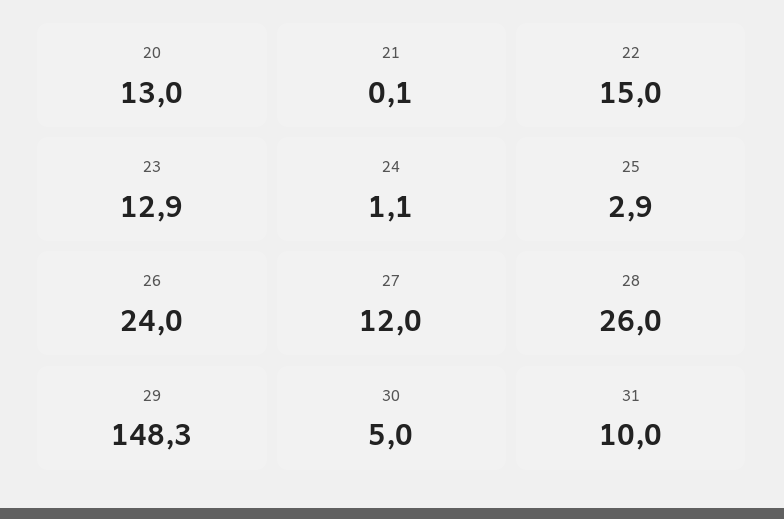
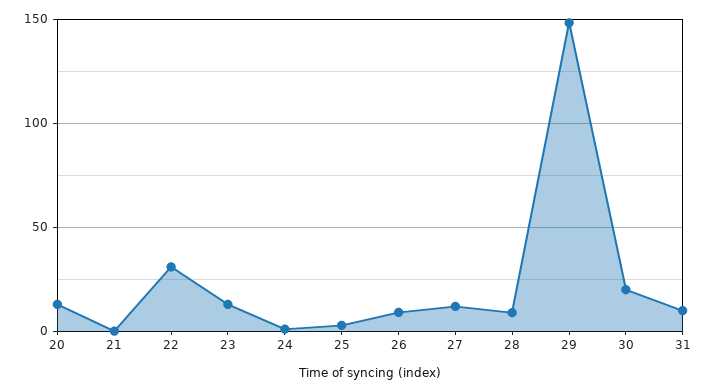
22: 15 -> 30
26: 24 -> 10
28: 26 -> 10
30: 5 -> 20

